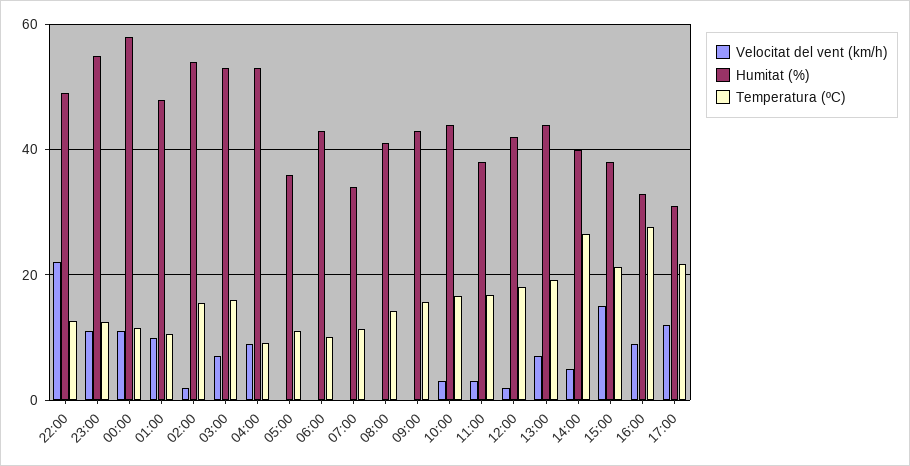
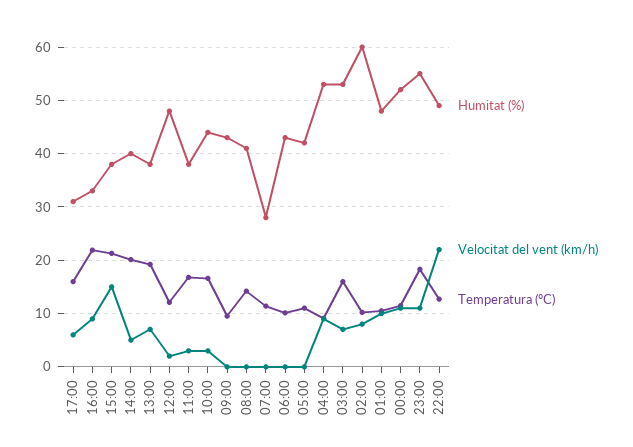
Temperatura (ºC), 23:00: 12 -> 18
Humitat (%), 00:00: 58 -> 52
Velocitat del vent (km/h), 02:00: 2 -> 8
Humitat (%), 02:00: 54 -> 60
Temperatura (ºC), 02:00: 16 -> 10
Humitat (%), 05:00: 36 -> 42
Humitat (%), 07:00: 34 -> 28
Temperatura (ºC), 09:00: 16 -> 10
Humitat (%), 12:00: 42 -> 48
Temperatura (ºC), 12:00: 18 -> 12
Humitat (%), 13:00: 44 -> 38
Temperatura (ºC), 14:00: 26 -> 20
Temperatura (ºC), 16:00: 28 -> 22
Velocitat del vent (km/h), 17:00: 12 -> 6
Temperatura (ºC), 17:00: 22 -> 16

